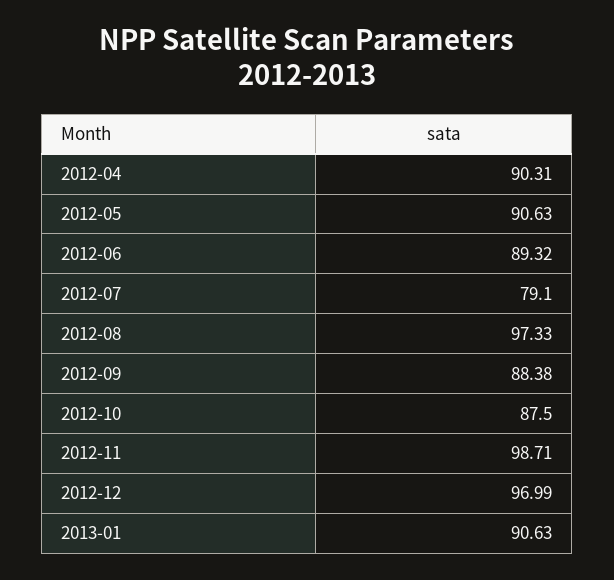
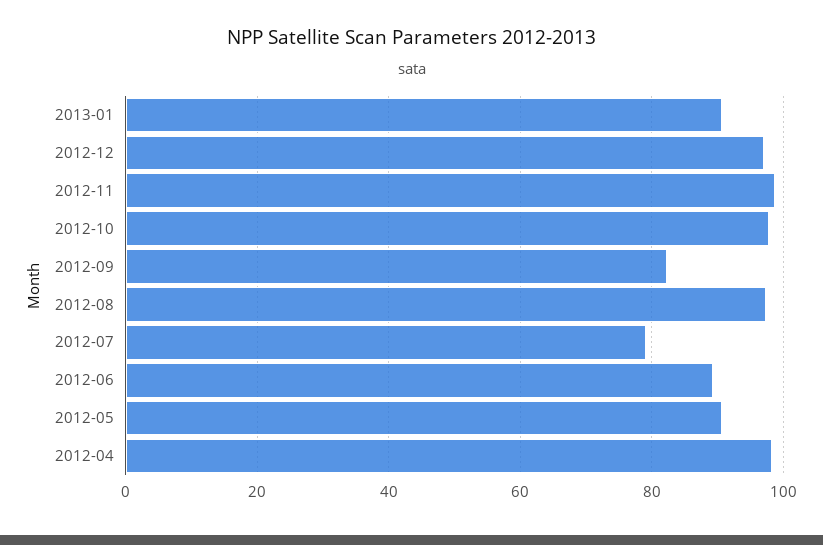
2012-04: 90.31 -> 98
2012-09: 88.38 -> 82
2012-10: 87.5 -> 98

